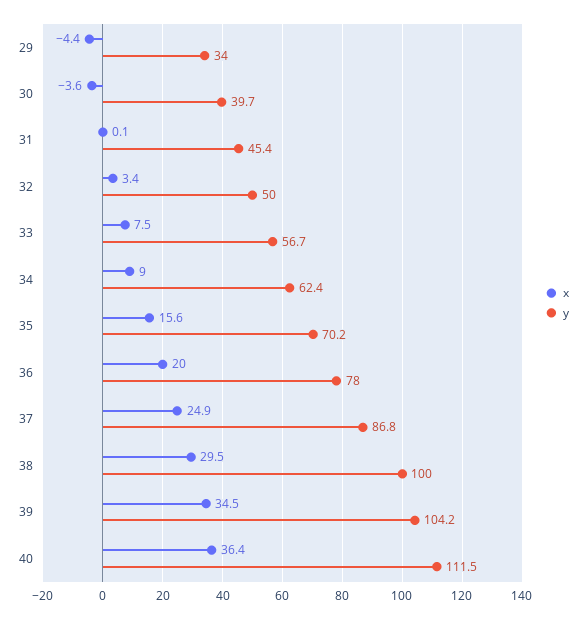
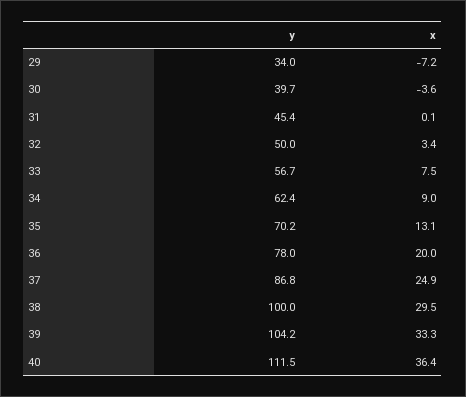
x, 29: -4.4 -> -7.2
x, 35: 15.6 -> 13.1
x, 39: 34.5 -> 33.3

